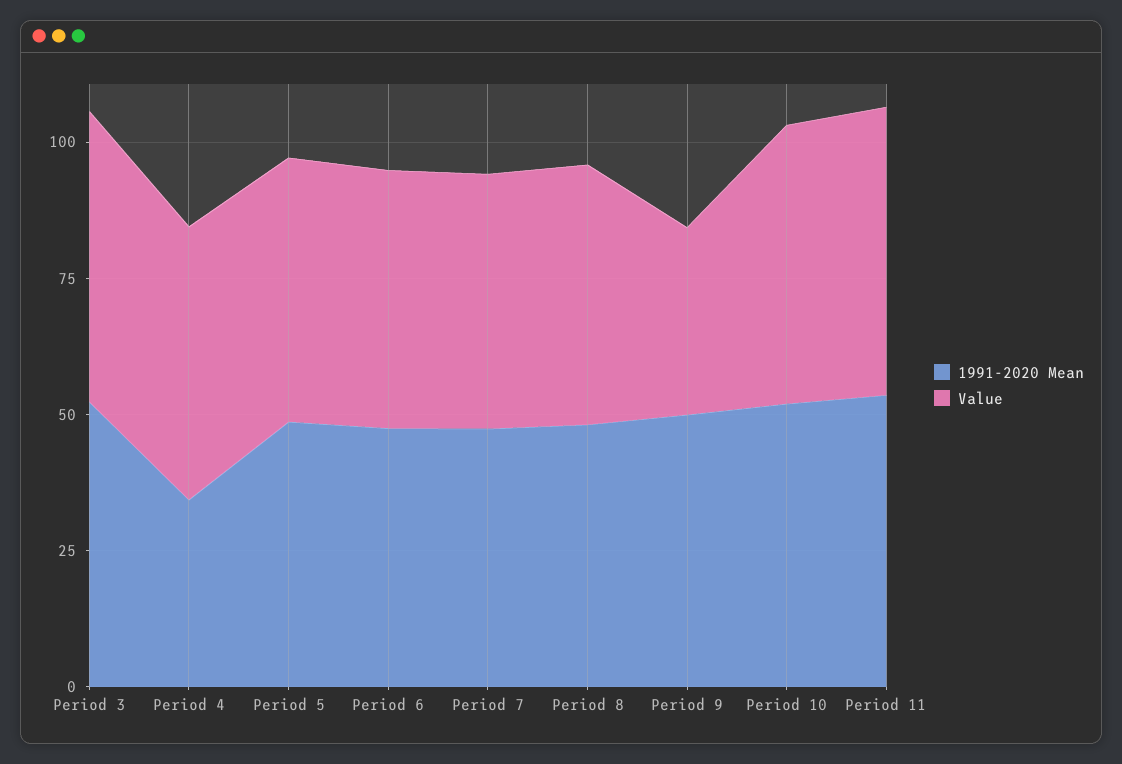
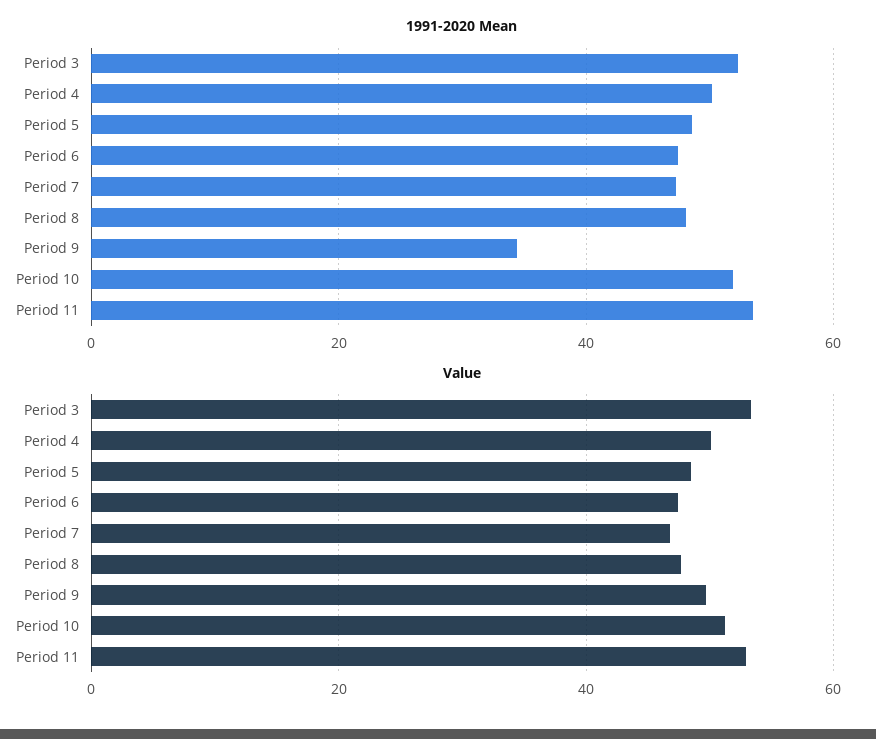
1991-2020 Mean, Period 4: 35 -> 50
1991-2020 Mean, Period 9: 50 -> 34
Value, Period 9: 35 -> 50

